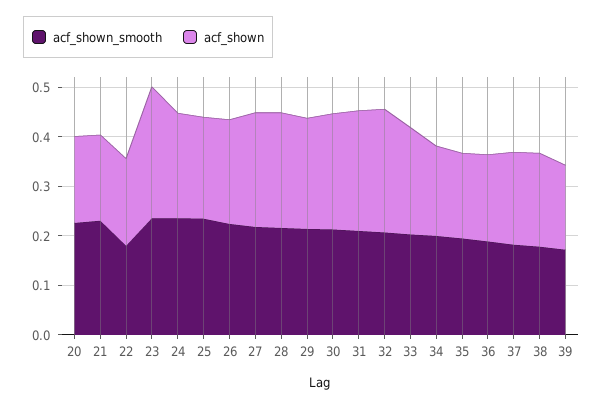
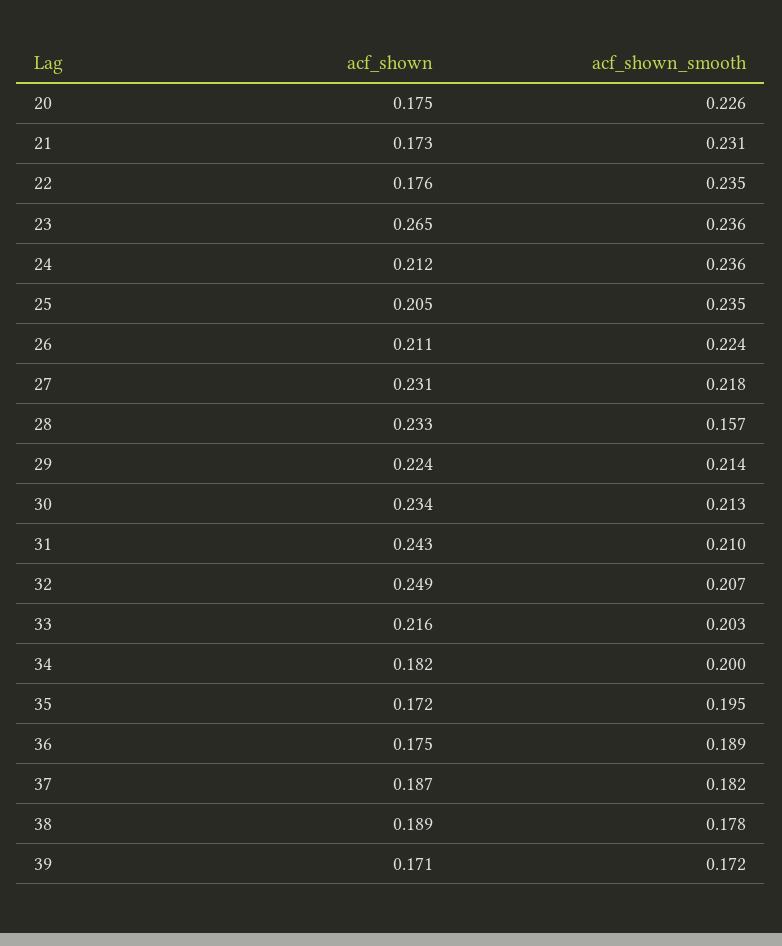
acf_shown_smooth, 22: 0.18 -> 0.235
acf_shown_smooth, 28: 0.22 -> 0.157

